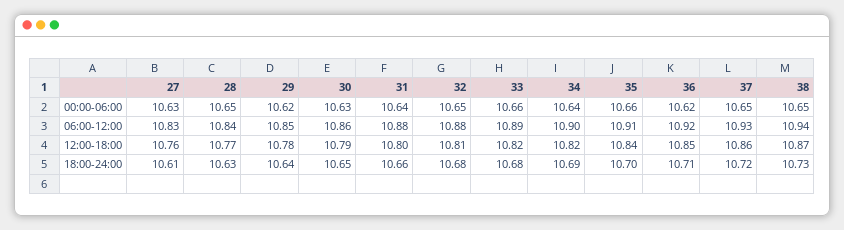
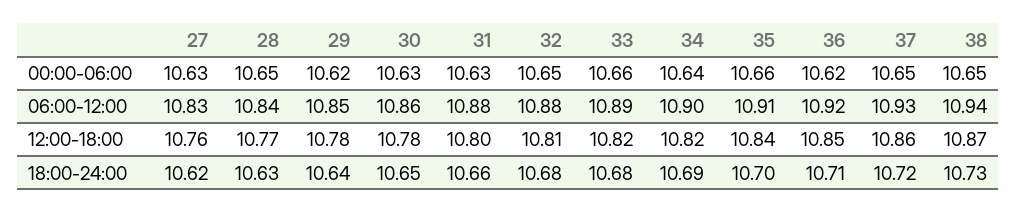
31, 00:00-06:00: 10.64 -> 10.63
30, 12:00-18:00: 10.79 -> 10.78
27, 18:00-24:00: 10.61 -> 10.62

